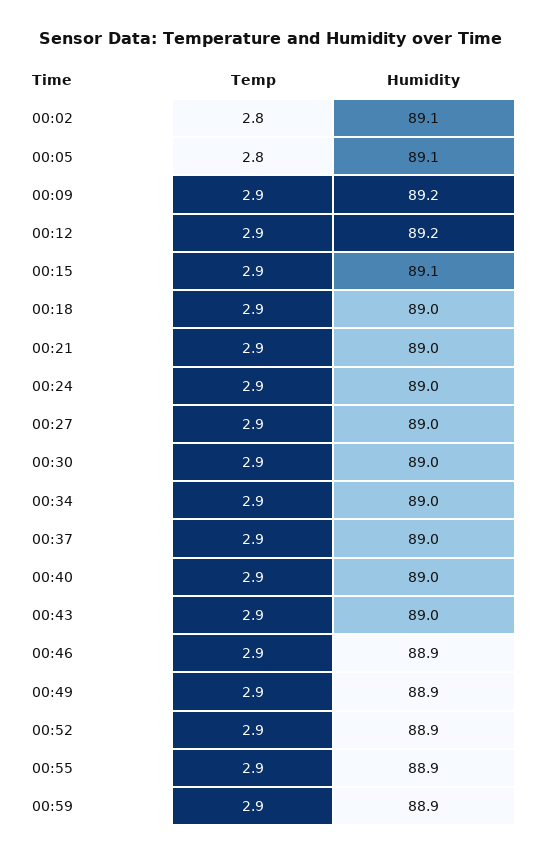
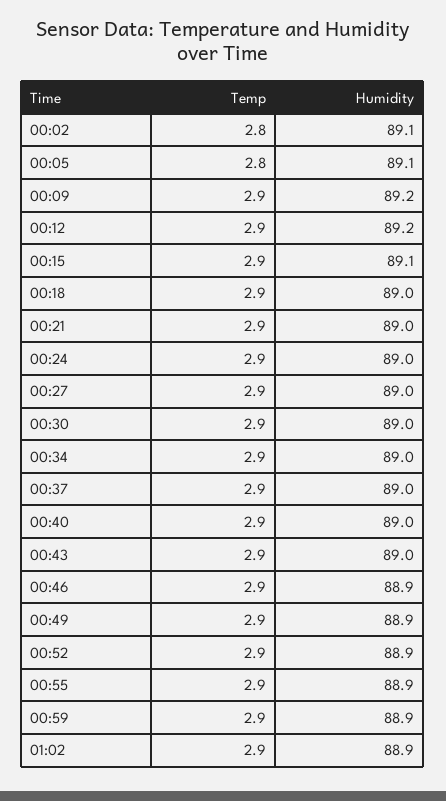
Temp, 01:02: none -> 2.9
Humidity, 01:02: none -> 88.9

